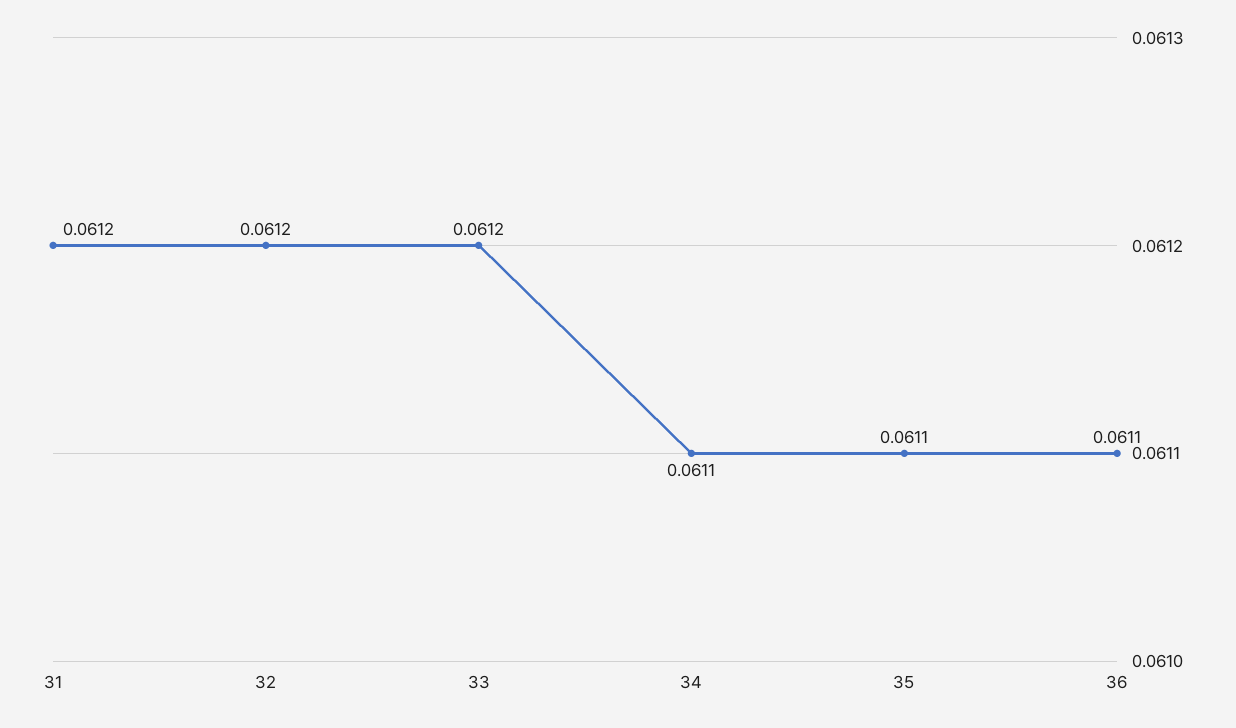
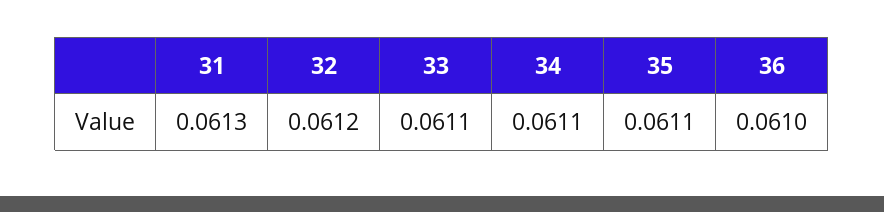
31: 0.0612 -> 0.0613
33: 0.0612 -> 0.0611
36: 0.0611 -> 0.061

